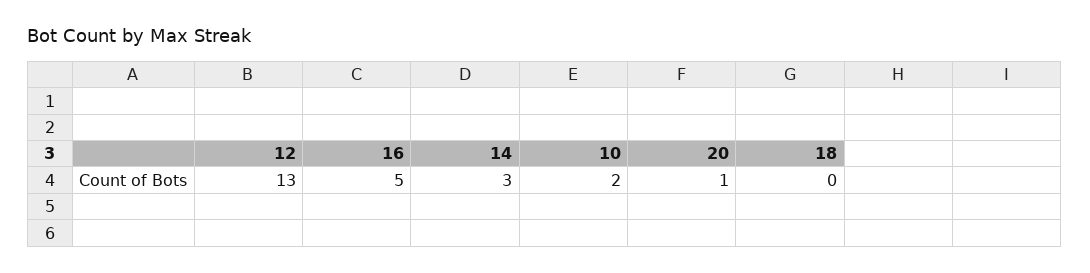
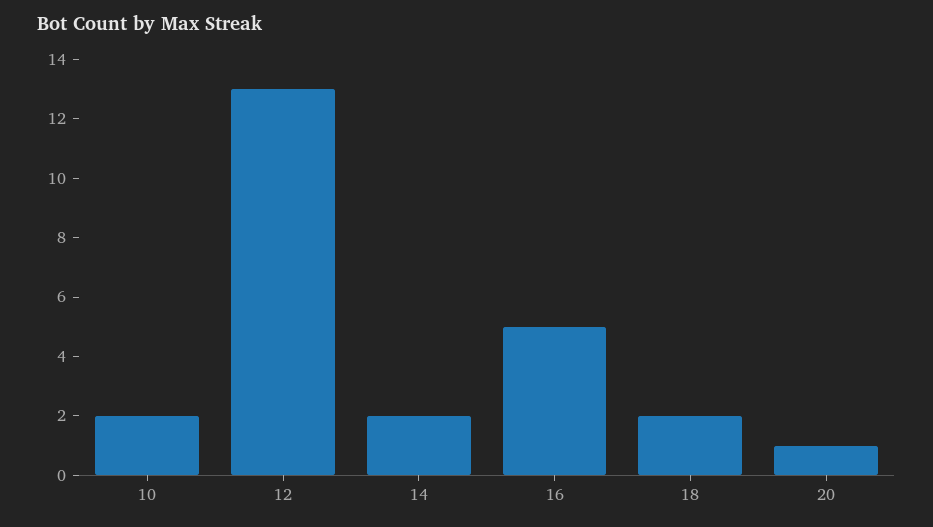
14: 3 -> 2
18: 0 -> 2

